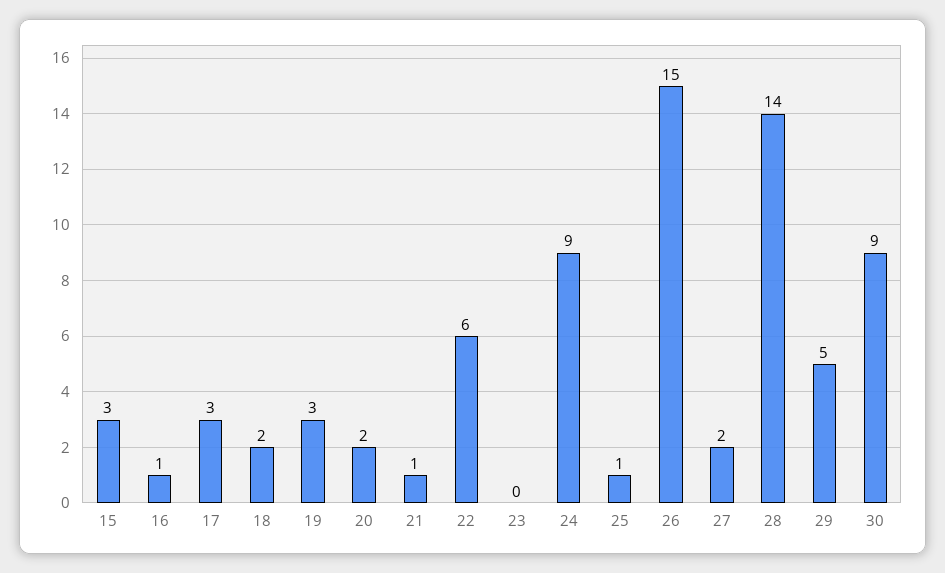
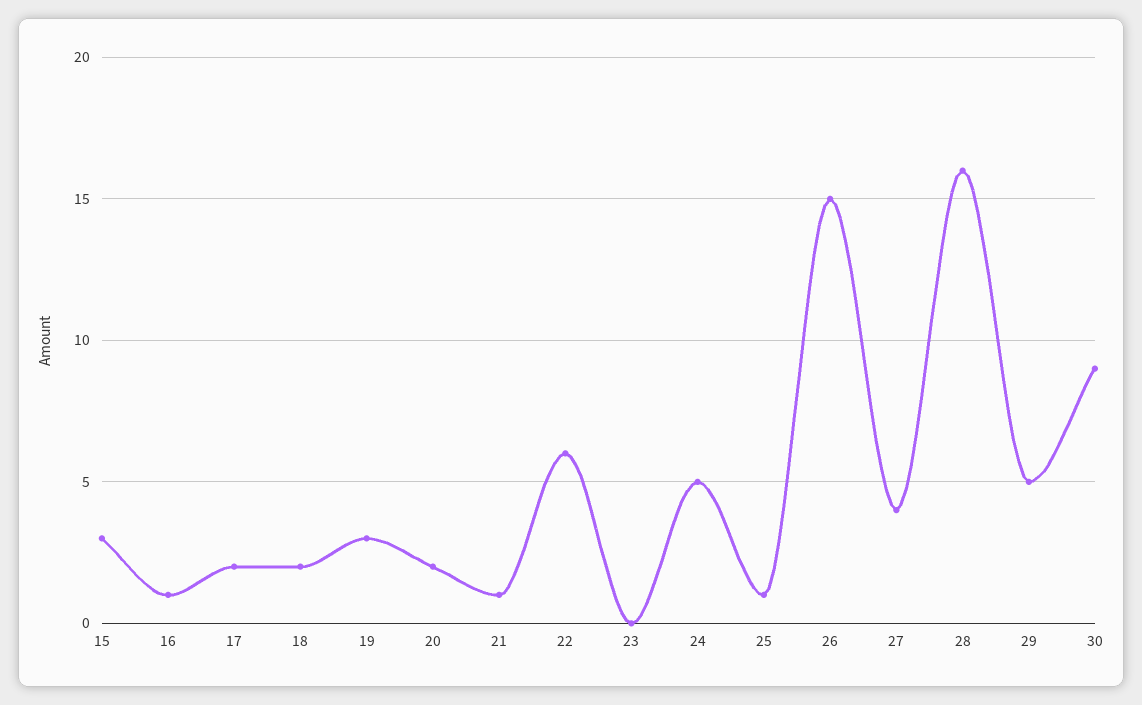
17: 3 -> 2
24: 9 -> 5
27: 2 -> 4
28: 14 -> 16

